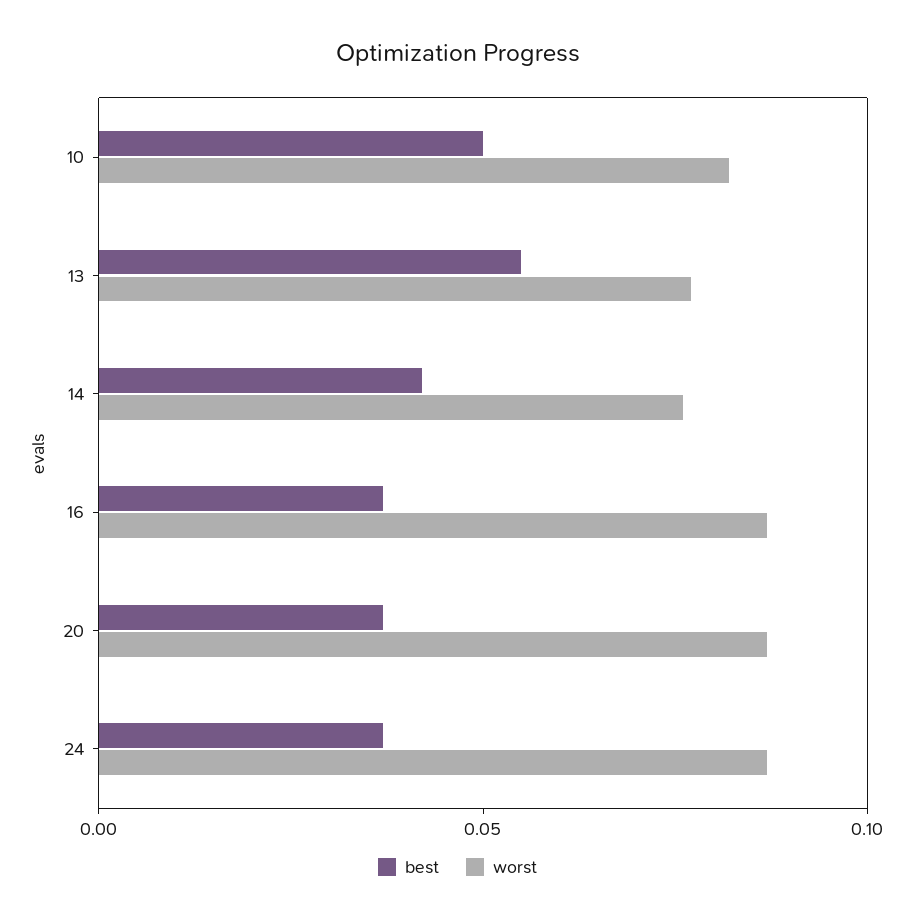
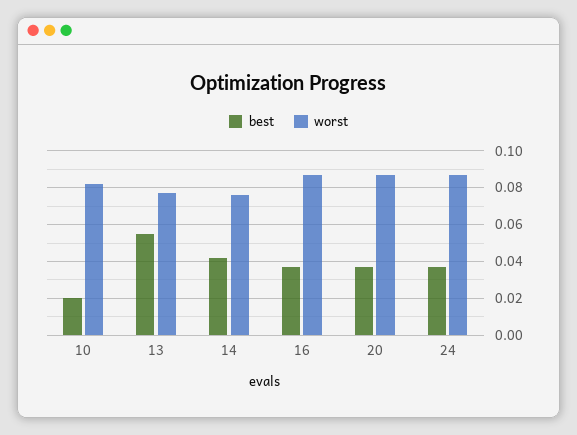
best, 10: 0.05 -> 0.02

